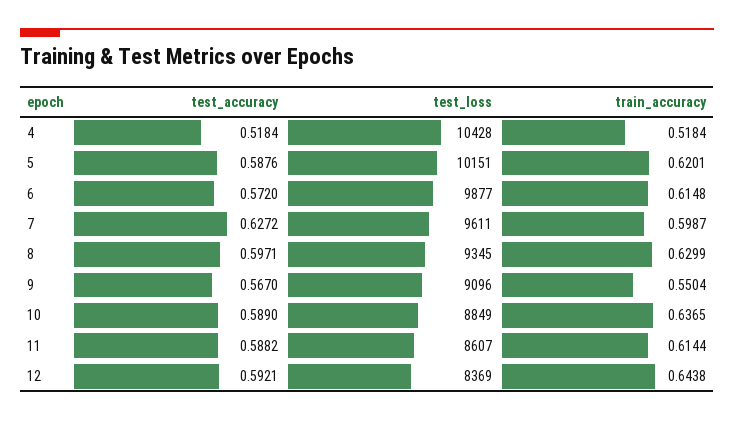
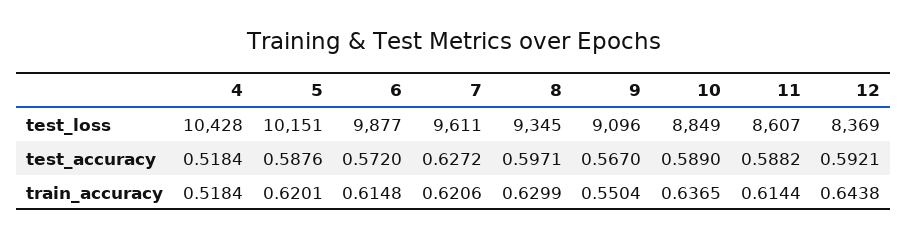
train_accuracy, 7: 0.5987 -> 0.6206

